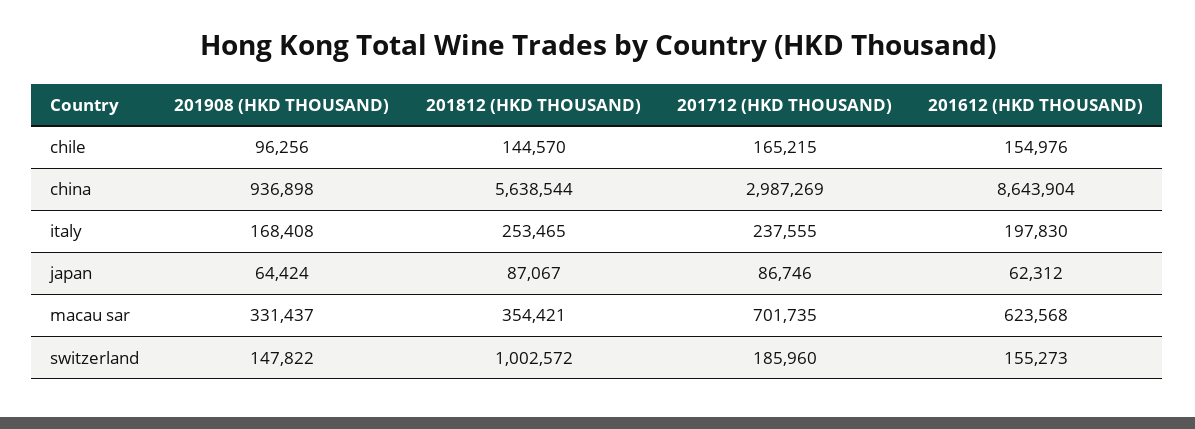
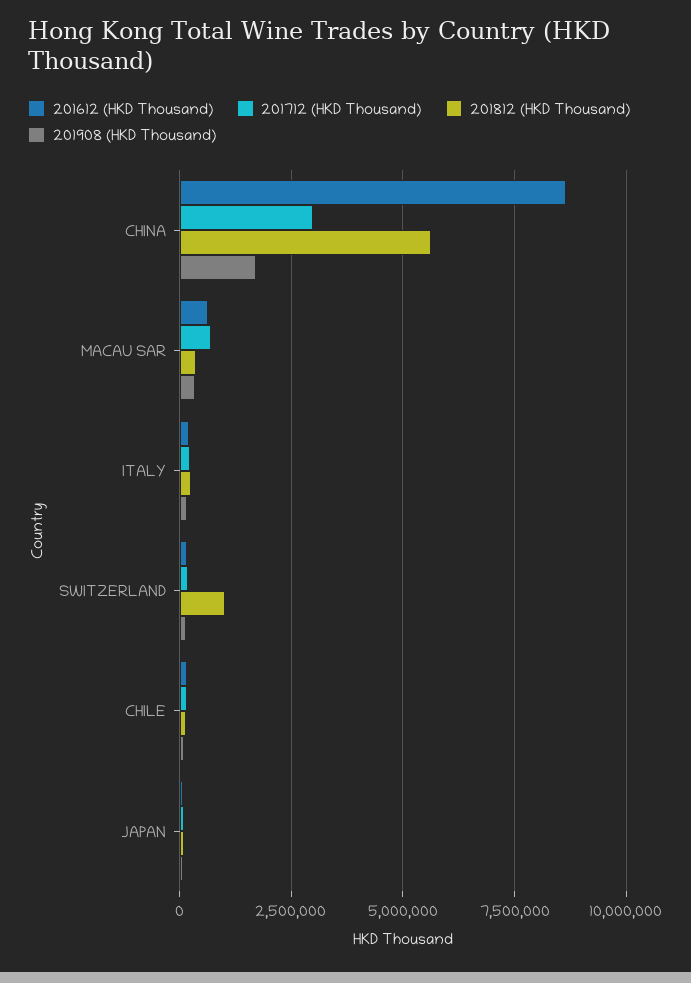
201908 (HKD THOUSAND), china: 936898 -> 1750000

